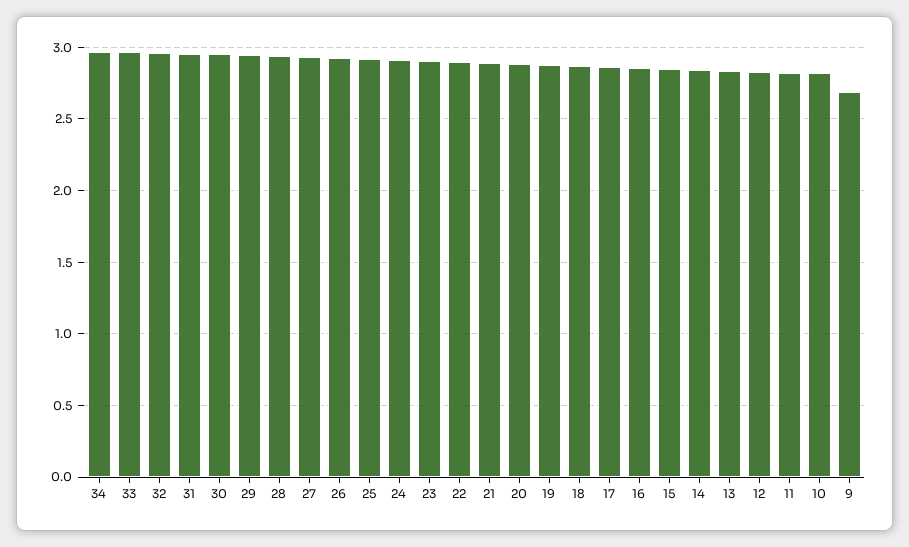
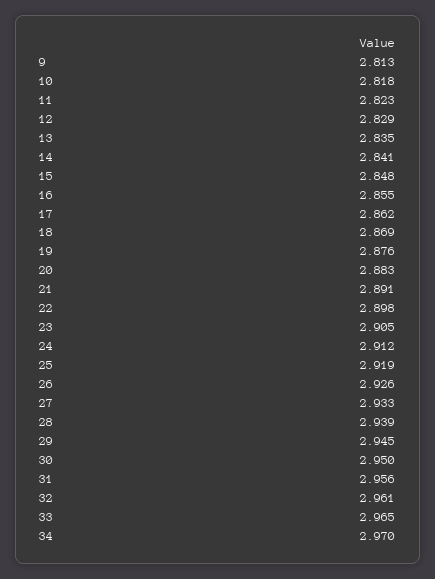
9: 2.7 -> 2.813

